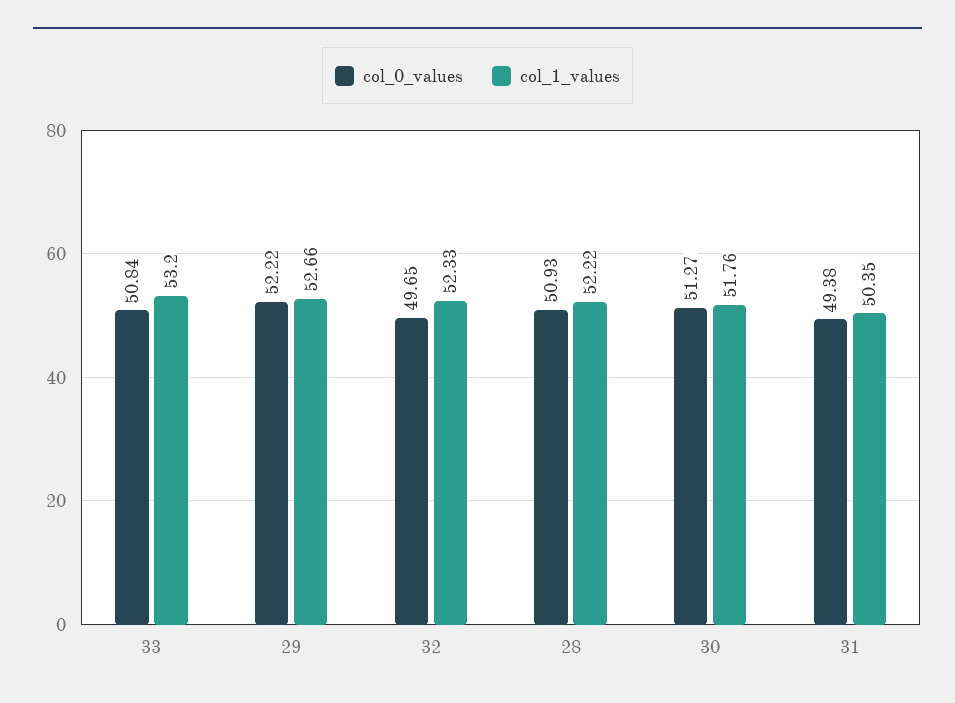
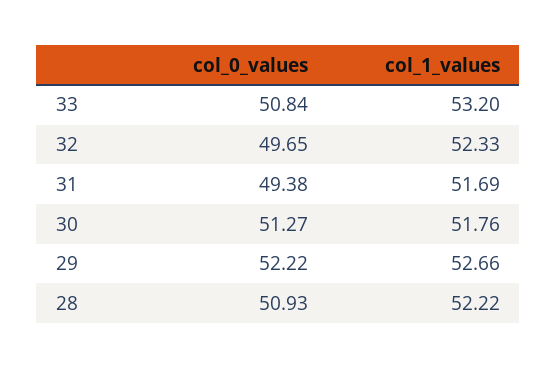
col_1_values, 31: 50.35 -> 51.69

